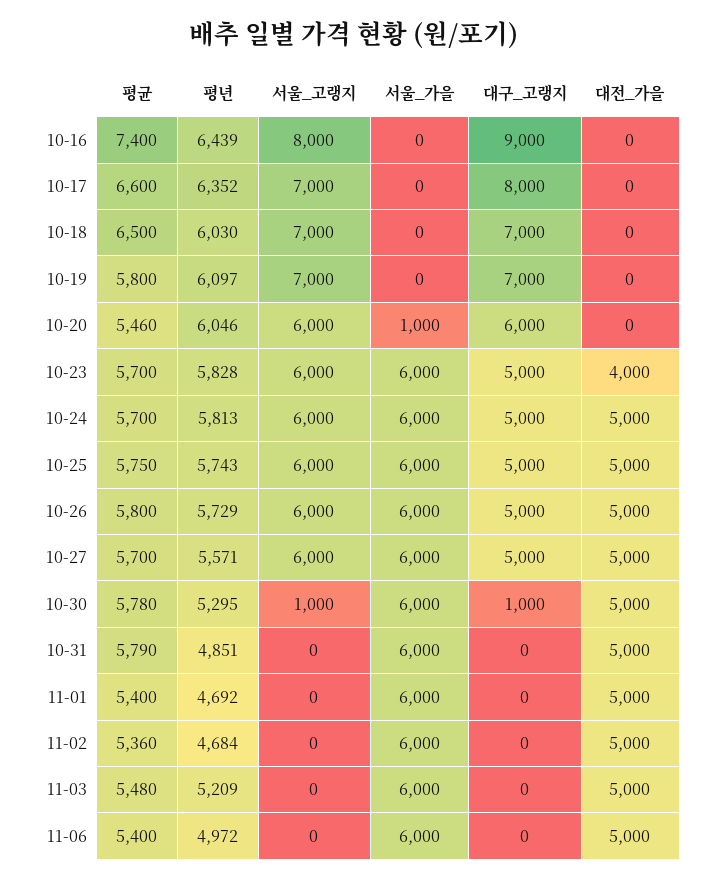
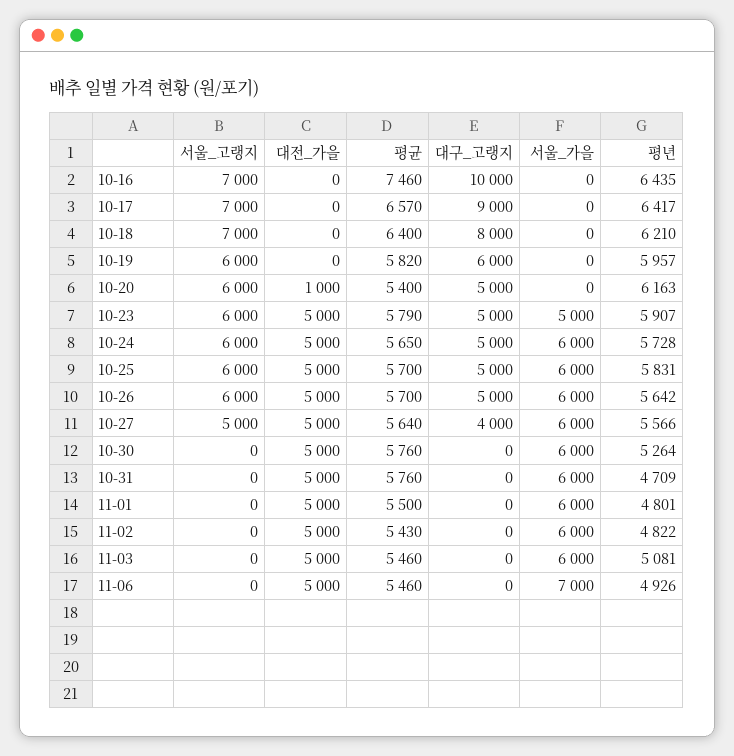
평균, 10-16: 7400 -> 7460
평년, 10-16: 6439 -> 6435
서울_고랭지, 10-16: 8000 -> 7000
대구_고랭지, 10-16: 9000 -> 10000
평균, 10-17: 6600 -> 6570
평년, 10-17: 6352 -> 6417
대구_고랭지, 10-17: 8000 -> 9000
평균, 10-18: 6500 -> 6400
평년, 10-18: 6030 -> 6210
대구_고랭지, 10-18: 7000 -> 8000
평균, 10-19: 5800 -> 5820
평년, 10-19: 6097 -> 5957
서울_고랭지, 10-19: 7000 -> 6000
대구_고랭지, 10-19: 7000 -> 6000
평균, 10-20: 5460 -> 5400
평년, 10-20: 6046 -> 6163
서울_가을, 10-20: 1000 -> 0
대구_고랭지, 10-20: 6000 -> 5000
대전_가을, 10-20: 0 -> 1000
평균, 10-23: 5700 -> 5790
평년, 10-23: 5828 -> 5907
서울_가을, 10-23: 6000 -> 5000
대전_가을, 10-23: 4000 -> 5000
평균, 10-24: 5700 -> 5650
평년, 10-24: 5813 -> 5728
평균, 10-25: 5750 -> 5700
평년, 10-25: 5743 -> 5831
평균, 10-26: 5800 -> 5700
평년, 10-26: 5729 -> 5642
평균, 10-27: 5700 -> 5640
평년, 10-27: 5571 -> 5566
서울_고랭지, 10-27: 6000 -> 5000
대구_고랭지, 10-27: 5000 -> 4000
평균, 10-30: 5780 -> 5760
평년, 10-30: 5295 -> 5264
서울_고랭지, 10-30: 1000 -> 0
대구_고랭지, 10-30: 1000 -> 0
평균, 10-31: 5790 -> 5760
평년, 10-31: 4851 -> 4709
평균, 11-01: 5400 -> 5500
평년, 11-01: 4692 -> 4801
평균, 11-02: 5360 -> 5430
평년, 11-02: 4684 -> 4822
평균, 11-03: 5480 -> 5460
평년, 11-03: 5209 -> 5081
평균, 11-06: 5400 -> 5460
평년, 11-06: 4972 -> 4926
서울_가을, 11-06: 6000 -> 7000

